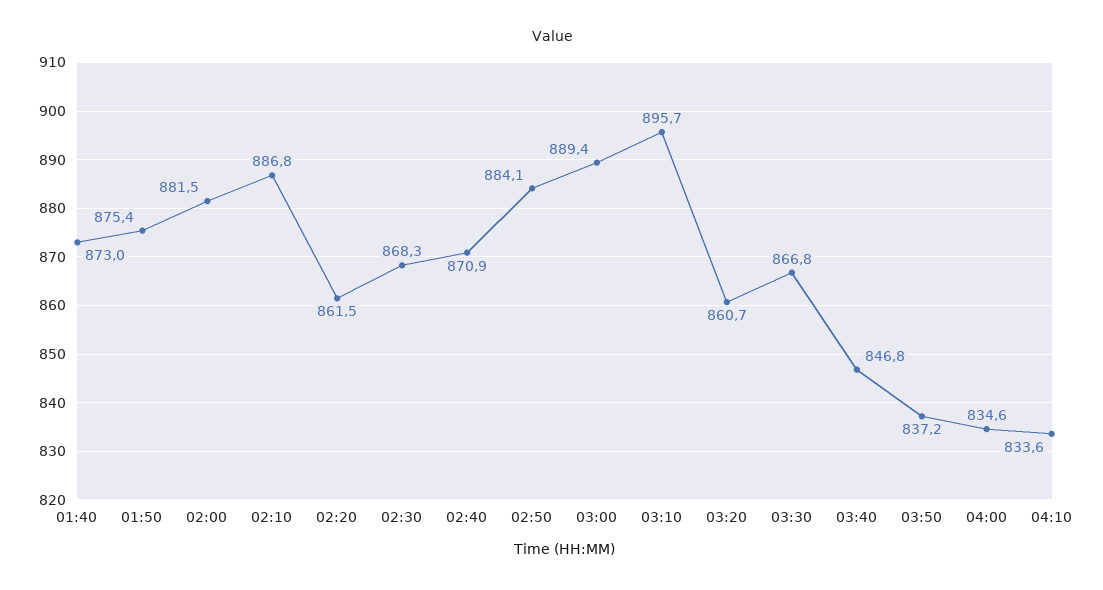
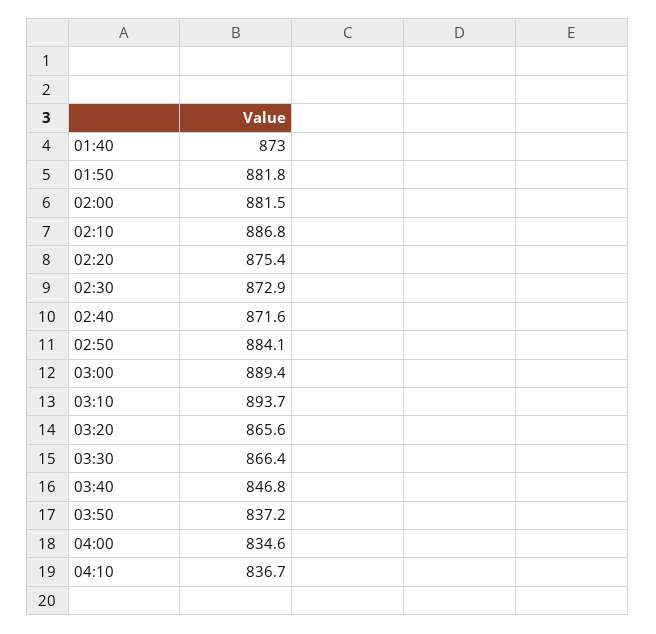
01:50: 875.4 -> 881.8
02:20: 861.5 -> 875.4
02:30: 868.3 -> 872.9
02:40: 870.9 -> 871.6
03:10: 895.7 -> 893.7
03:20: 860.7 -> 865.6
03:30: 866.8 -> 866.4
04:10: 833.6 -> 836.7

